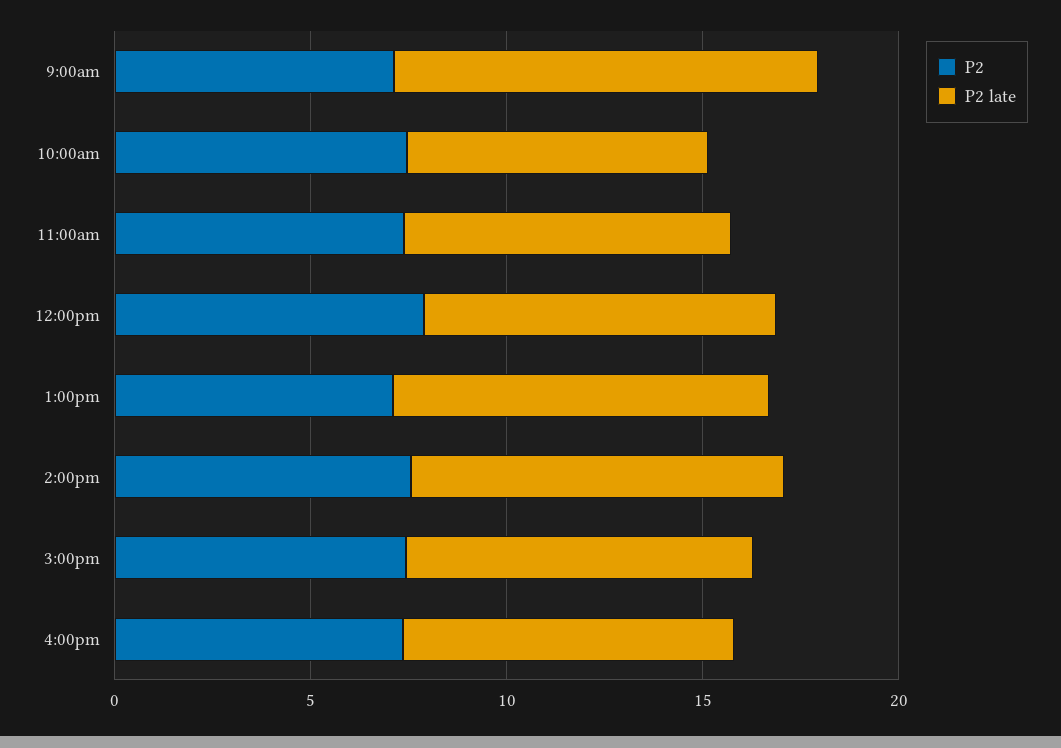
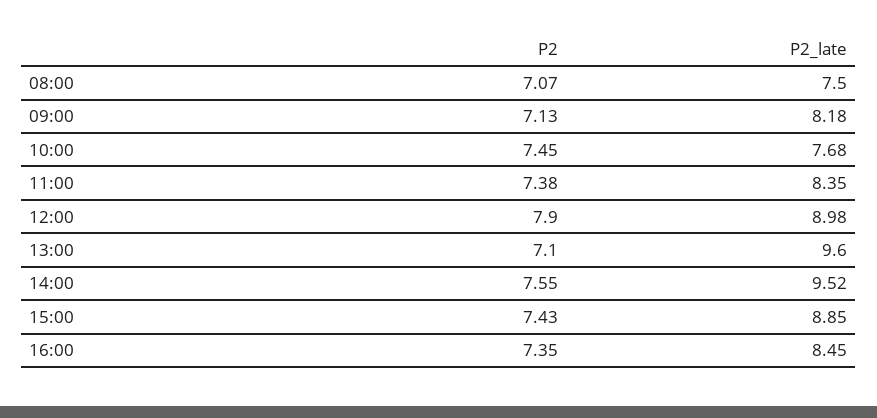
P2 late, 9:00am: 11 -> 8.18
P2, 08:00: none -> 7.07
P2 late, 08:00: none -> 7.5

